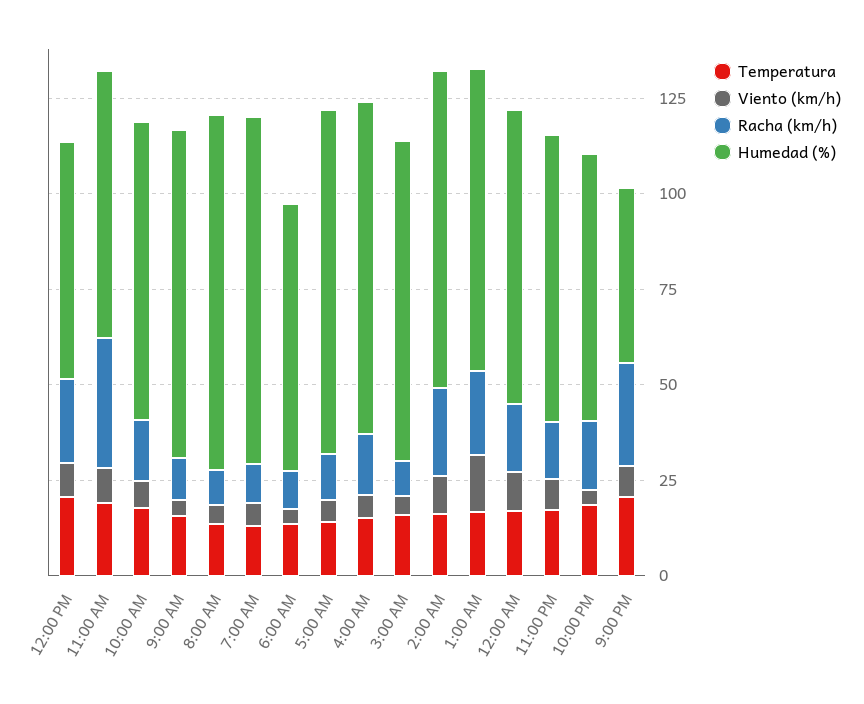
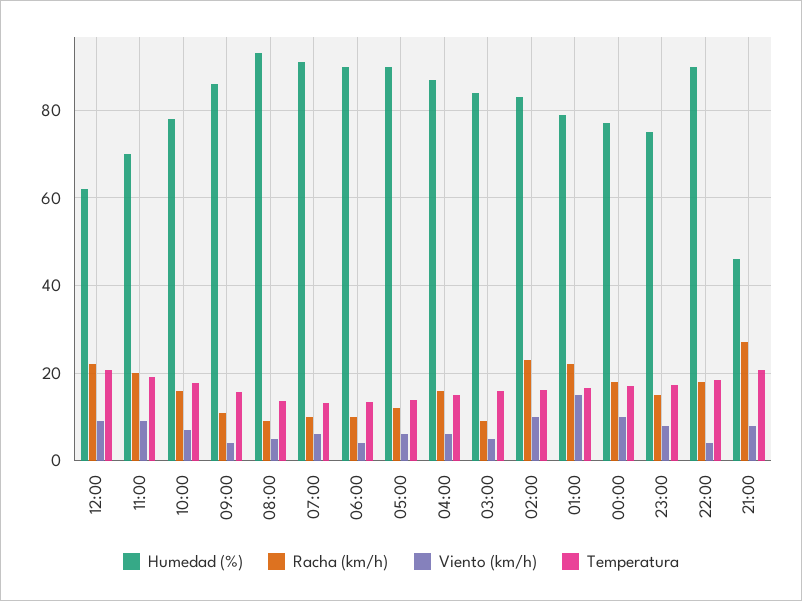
Racha (km/h), 11:00 AM: 35 -> 20
Humedad (%), 6:00 AM: 70 -> 90
Humedad (%), 10:00 PM: 70 -> 90

